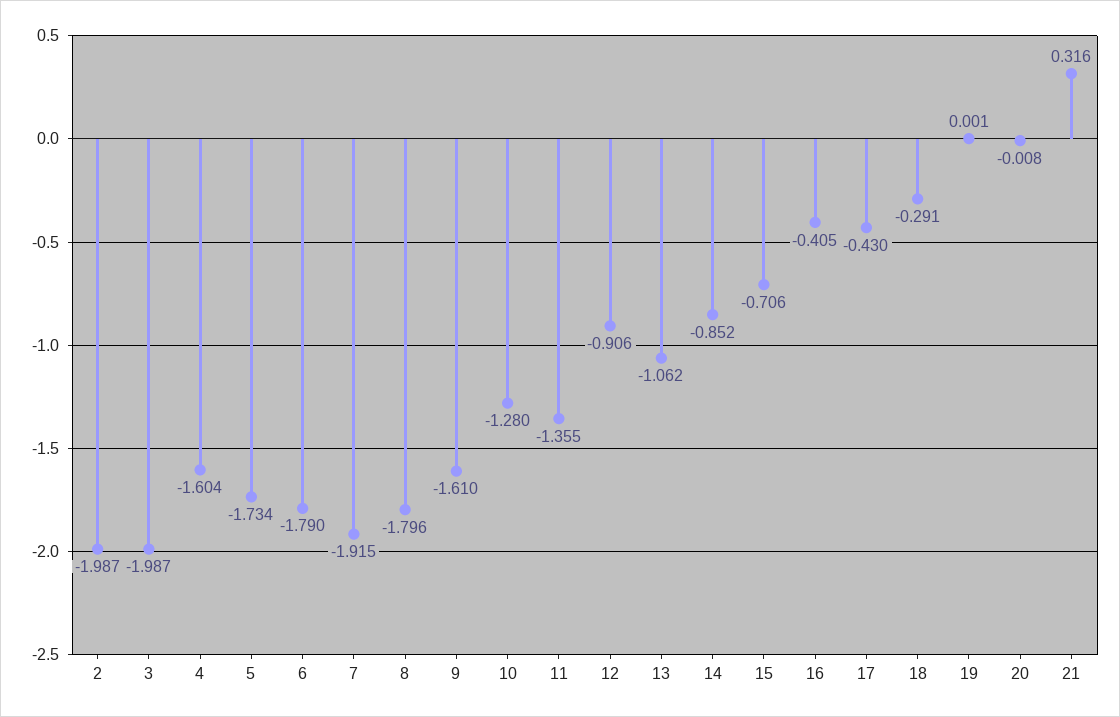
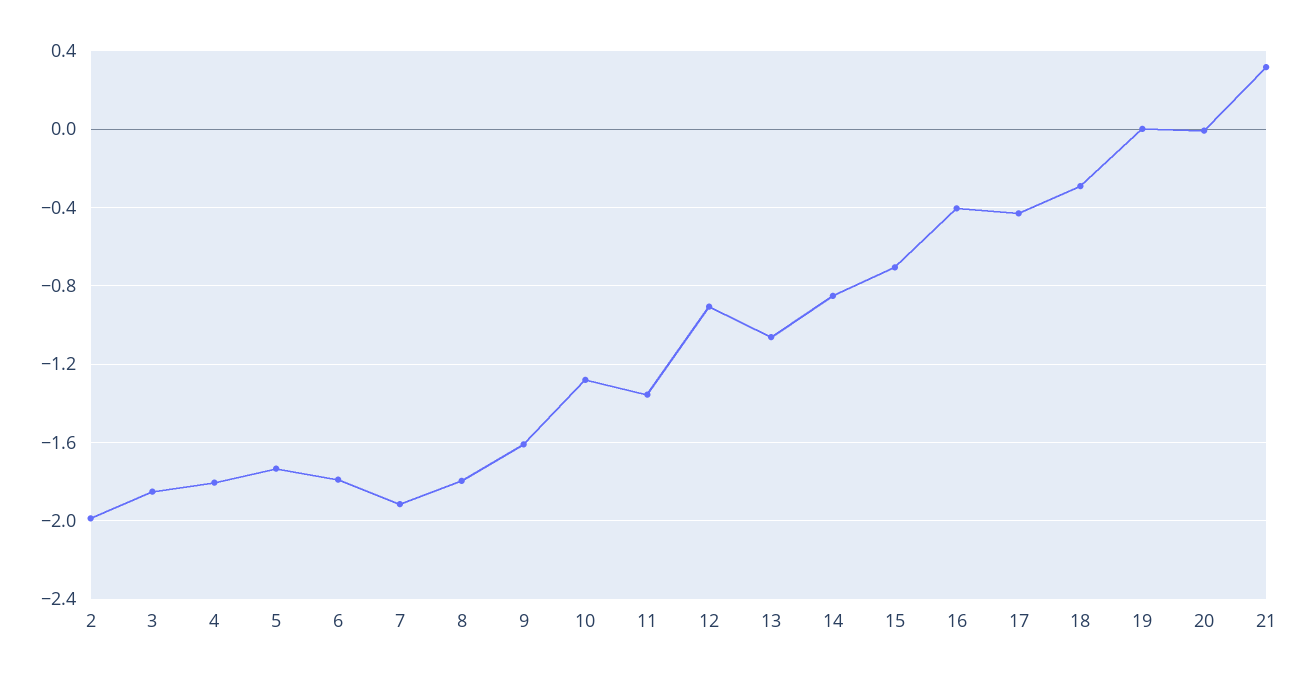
3: -1.987 -> -1.85
4: -1.604 -> -1.8

